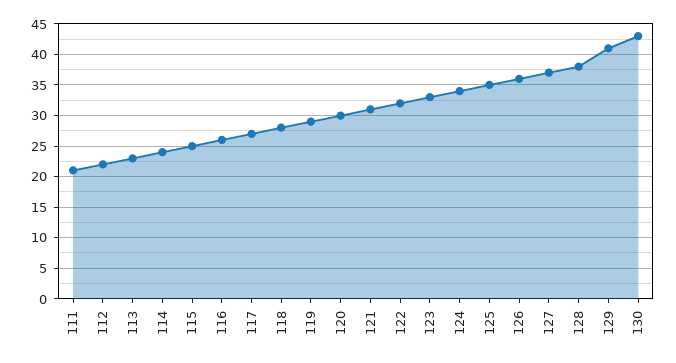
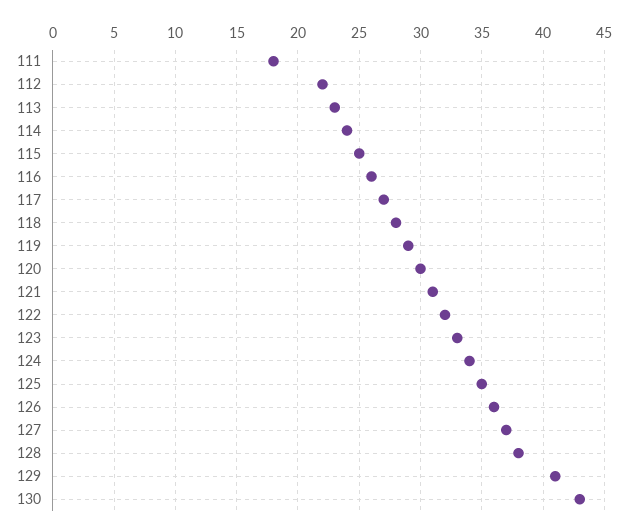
111: 21 -> 18

